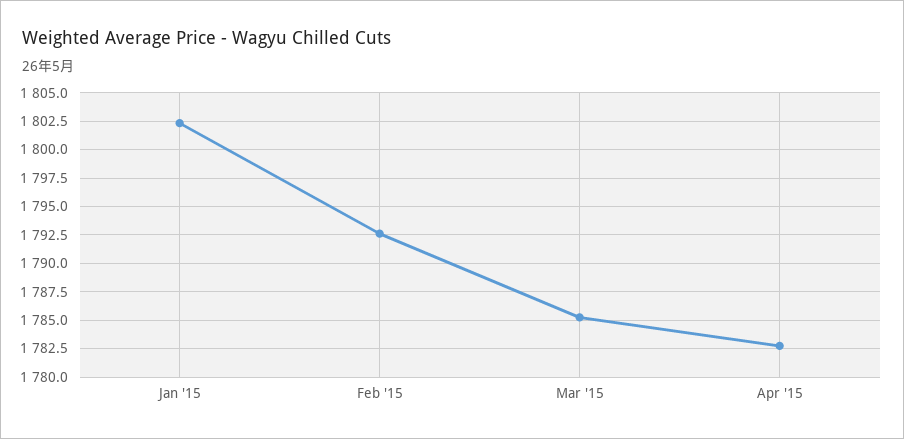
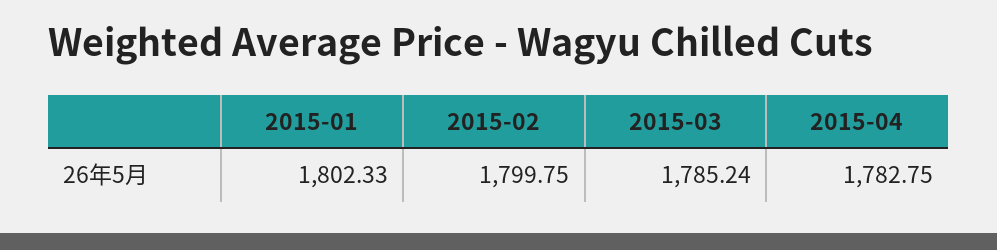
Feb '15: 1792.5 -> 1799.75

